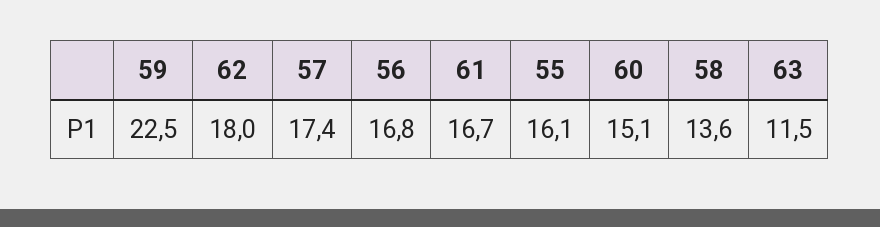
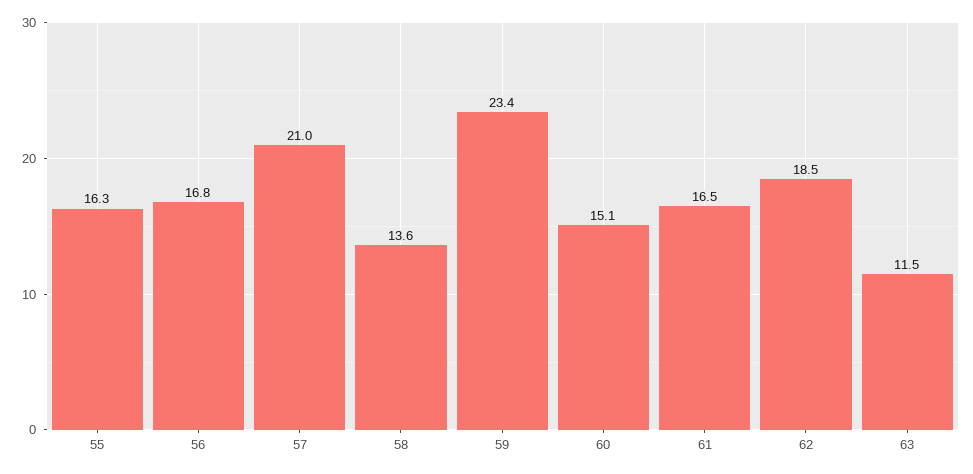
59: 22.5 -> 23.4
62: 18 -> 18.5
57: 17.4 -> 21
61: 16.7 -> 16.5
55: 16.1 -> 16.3

